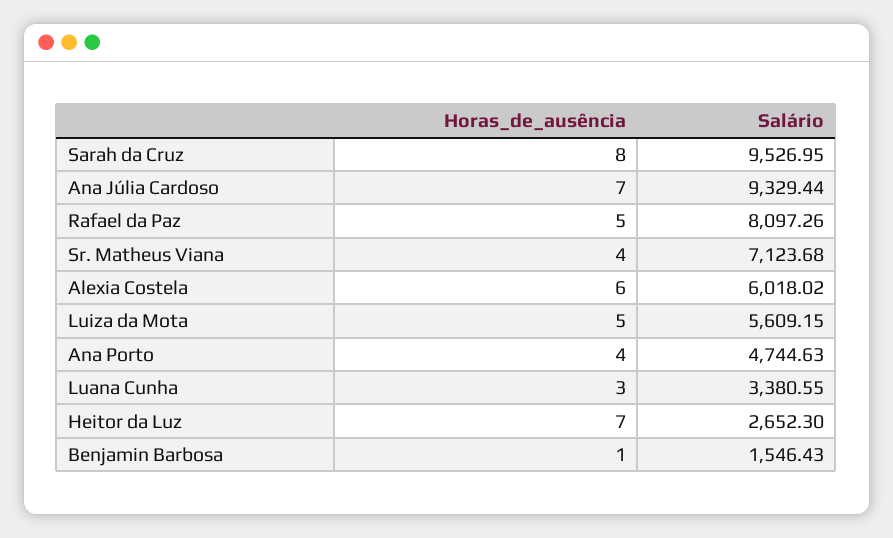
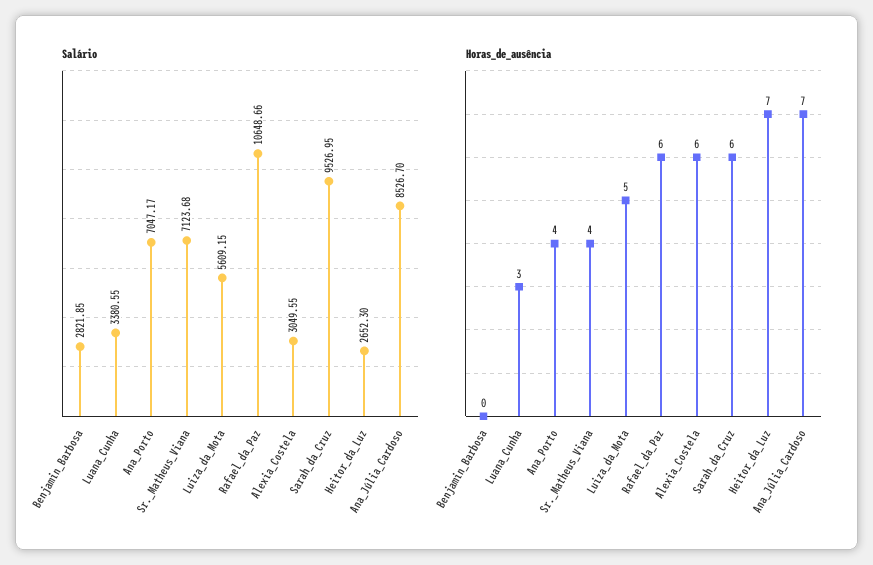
Horas_de_ausência, Sarah da Cruz: 8 -> 6
Salário, Ana Júlia Cardoso: 9329.44 -> 8526.7
Horas_de_ausência, Rafael da Paz: 5 -> 6
Salário, Rafael da Paz: 8097.26 -> 10648.66
Salário, Alexia Costela: 6018.02 -> 3049.55
Salário, Ana Porto: 4744.63 -> 7047.17
Horas_de_ausência, Benjamin Barbosa: 1 -> 0
Salário, Benjamin Barbosa: 1546.43 -> 2821.85

